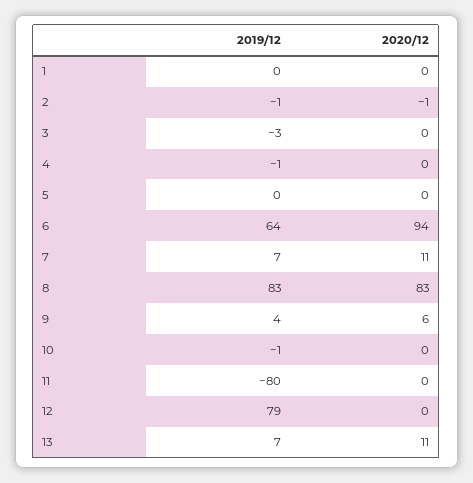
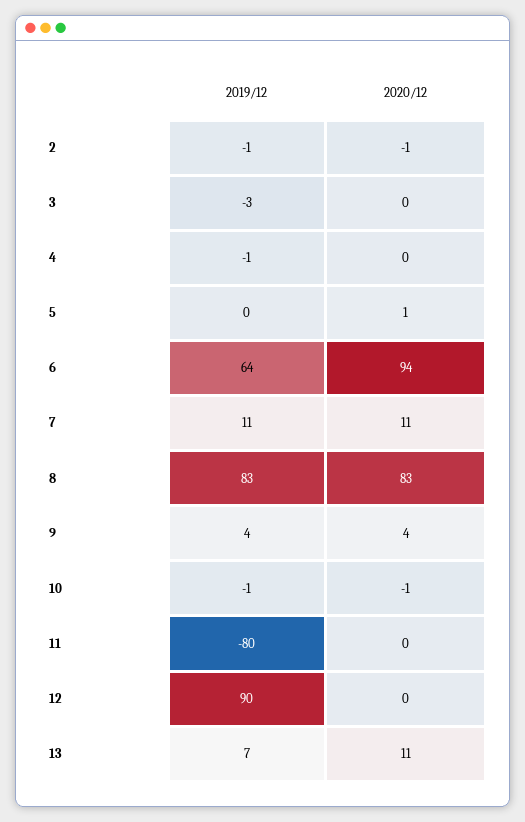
2019/12, 1: 0 -> none
2020/12, 1: 0 -> none
2020/12, 5: 0 -> 1
2019/12, 7: 7 -> 11
2020/12, 9: 6 -> 4
2020/12, 10: 0 -> -1
2019/12, 12: 79 -> 90

